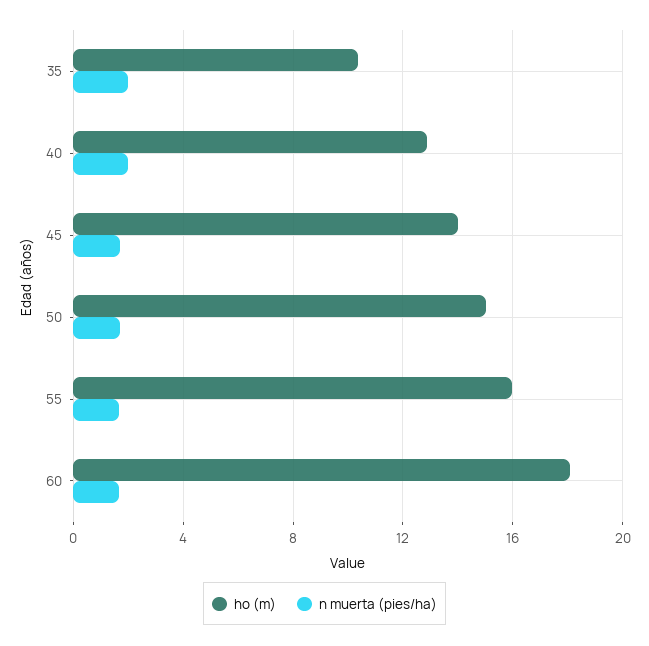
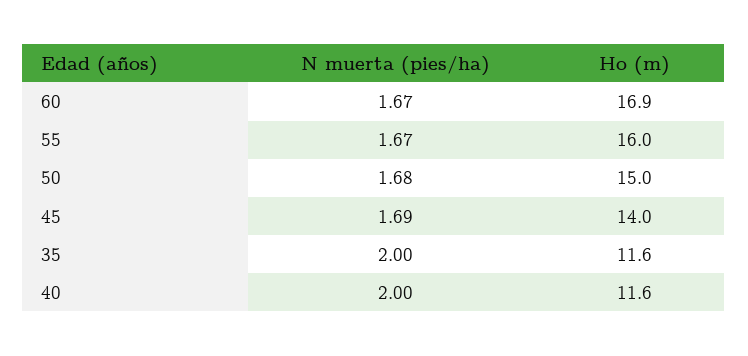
ho (m), 35: 10.5 -> 11.6
ho (m), 40: 13 -> 11.6
ho (m), 60: 18 -> 16.9

